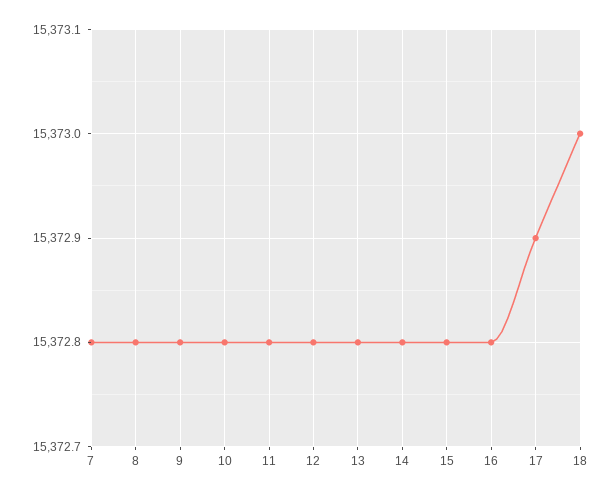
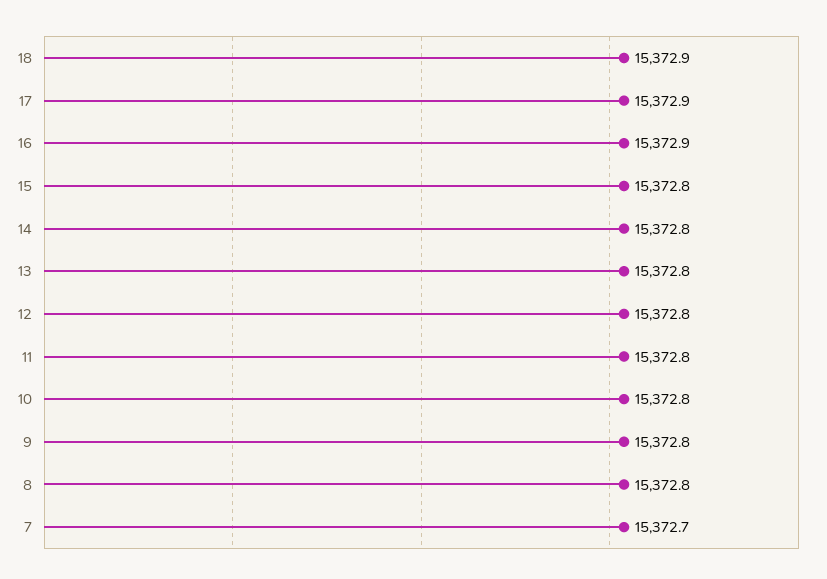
7: 15372.8 -> 15372.7
16: 15372.8 -> 15372.9
18: 15373 -> 15372.9

